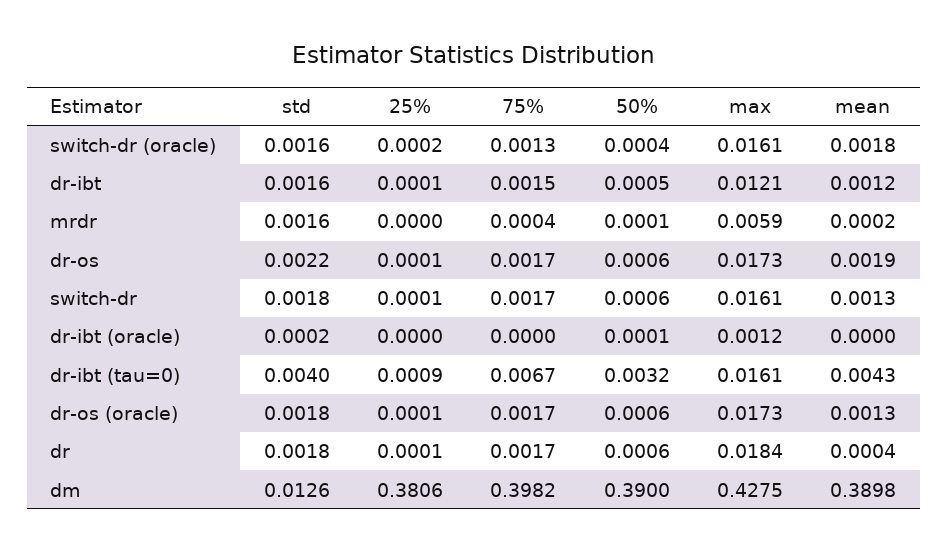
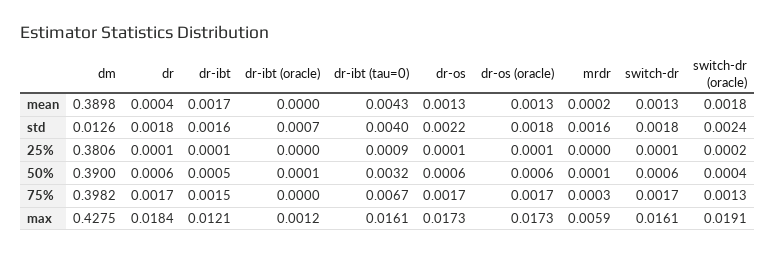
std, switch-dr (oracle): 0.0016 -> 0.0024
max, switch-dr (oracle): 0.0161 -> 0.0191
mean, dr-ibt: 0.0012 -> 0.0017
75%, mrdr: 0.0004 -> 0.0003
mean, dr-os: 0.0019 -> 0.0013
std, dr-ibt (oracle): 0.0002 -> 0.0007

